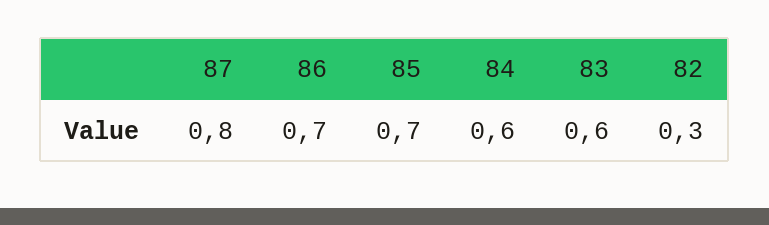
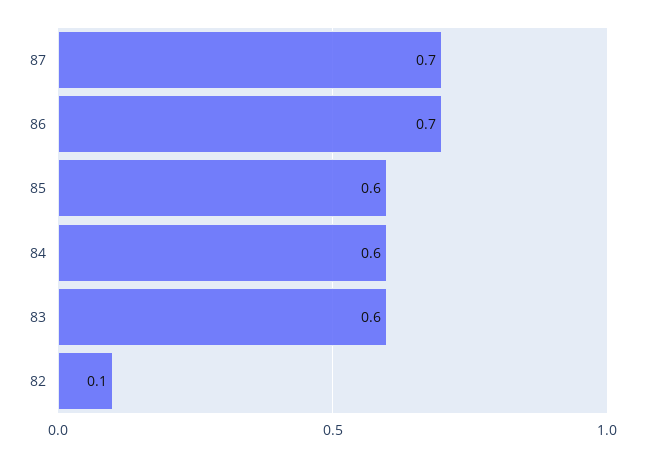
87: 0.8 -> 0.7
85: 0.7 -> 0.6
82: 0.3 -> 0.1

